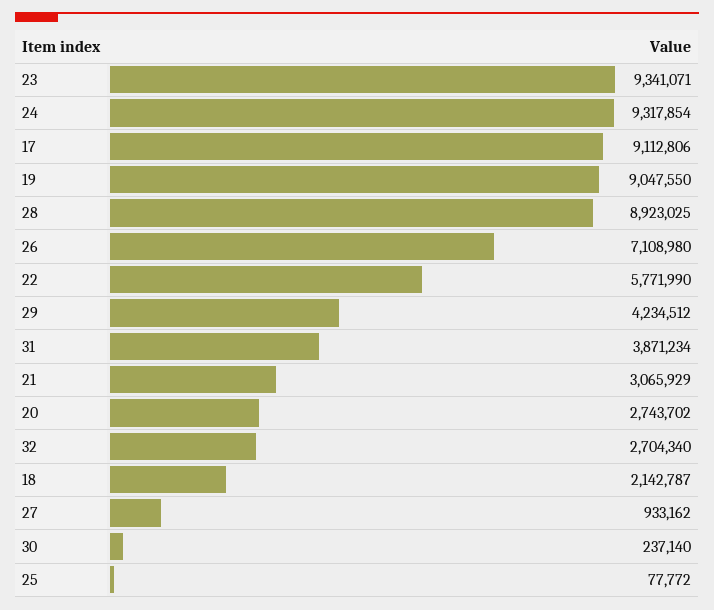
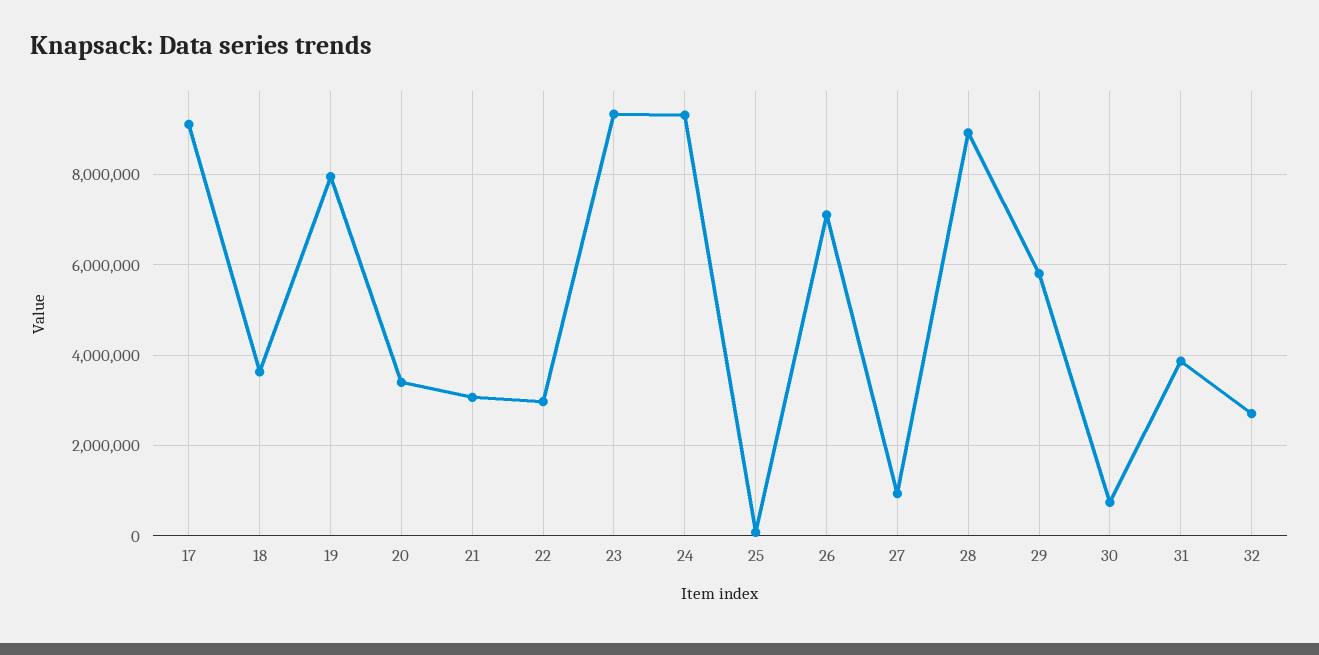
19: 9047550 -> 8000000
22: 5771990 -> 3000000
29: 4234512 -> 5800000
20: 2743702 -> 3400000
18: 2142787 -> 3600000
30: 237140 -> 800000

